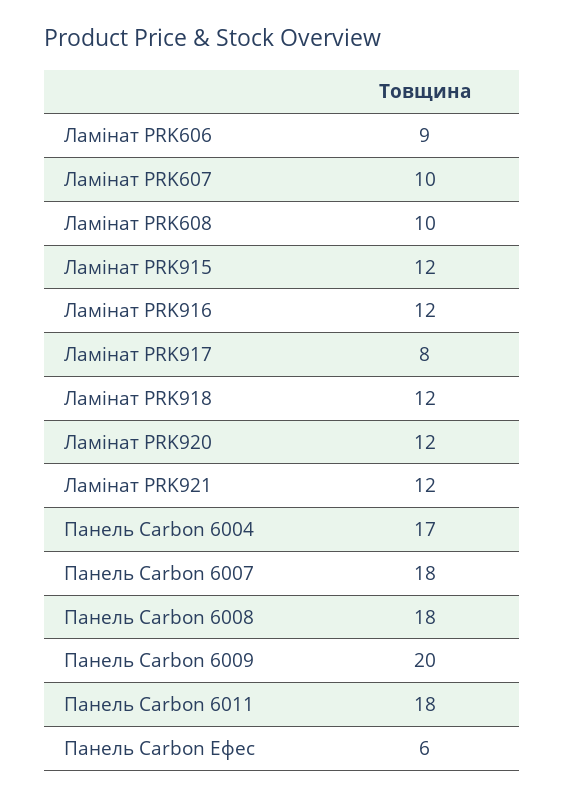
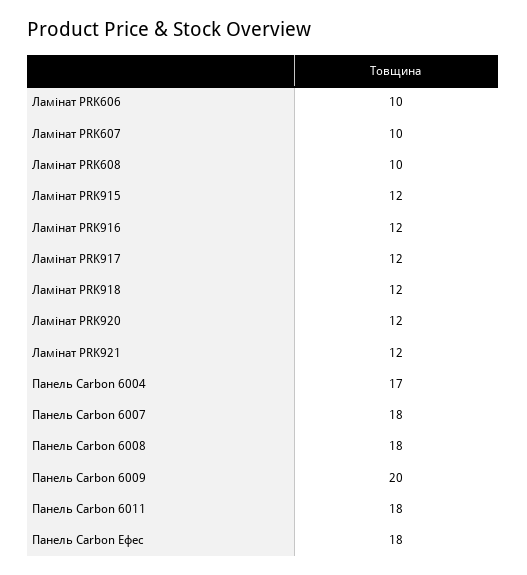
Ламінат PRK606: 9 -> 10
Ламінат PRK917: 8 -> 12
Панель Carbon Ефес: 6 -> 18

